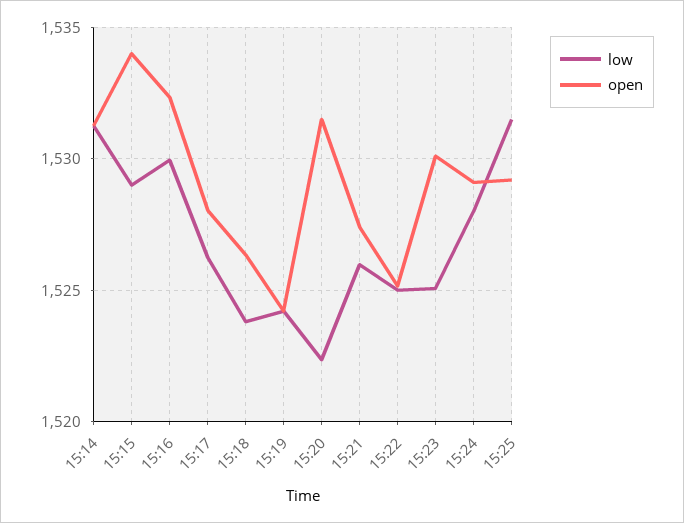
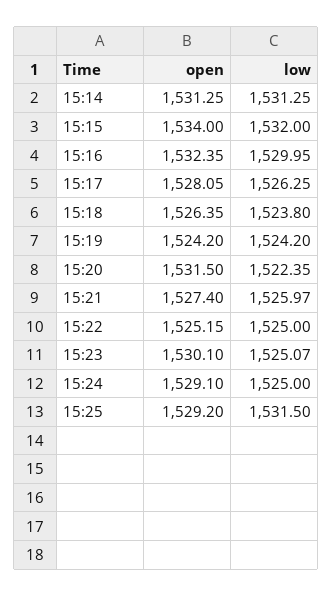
low, 15:15: 1529 -> 1532
low, 15:24: 1528 -> 1525

